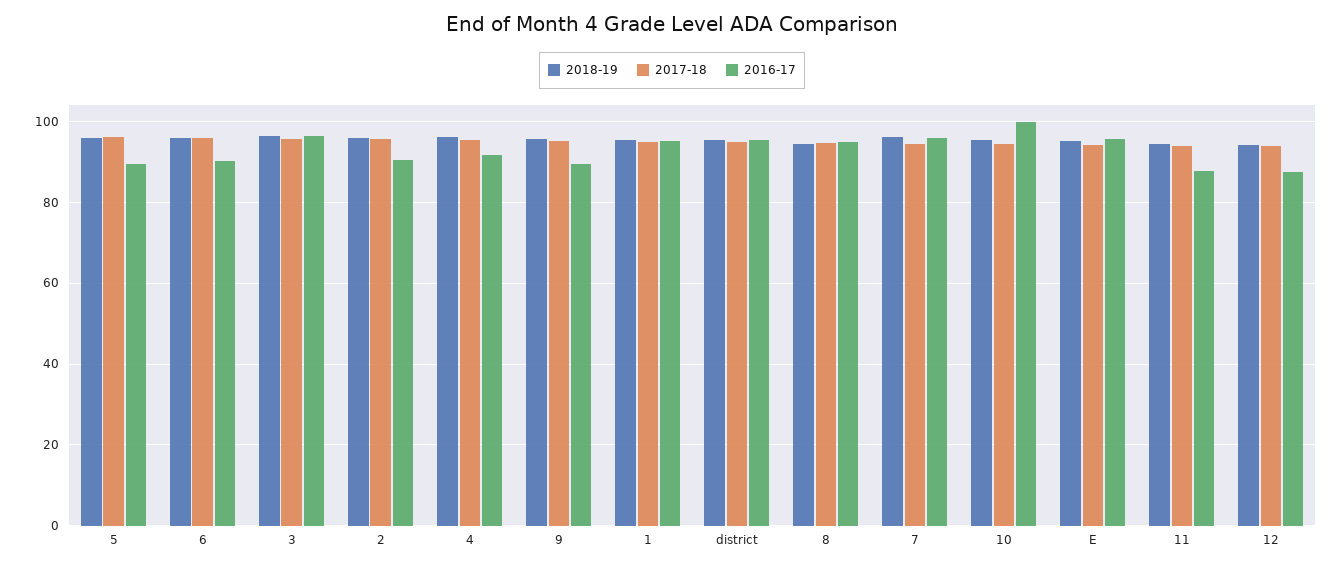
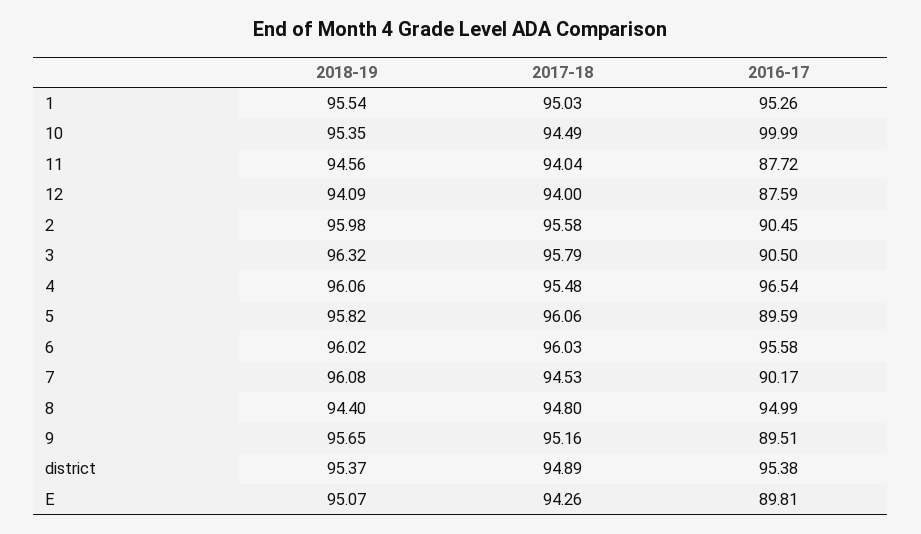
2016-17, 6: 90 -> 95.58
2016-17, 3: 96 -> 90.5
2016-17, 4: 92 -> 96.54
2016-17, 7: 96 -> 90.17
2016-17, E: 96 -> 89.81

